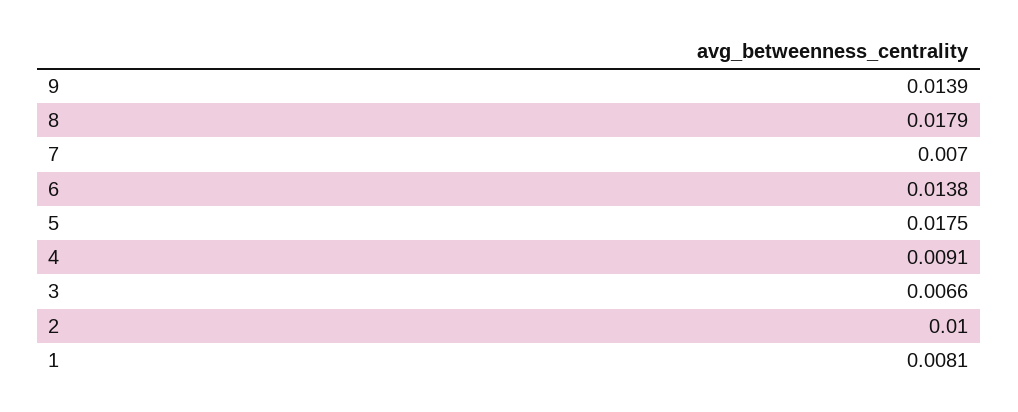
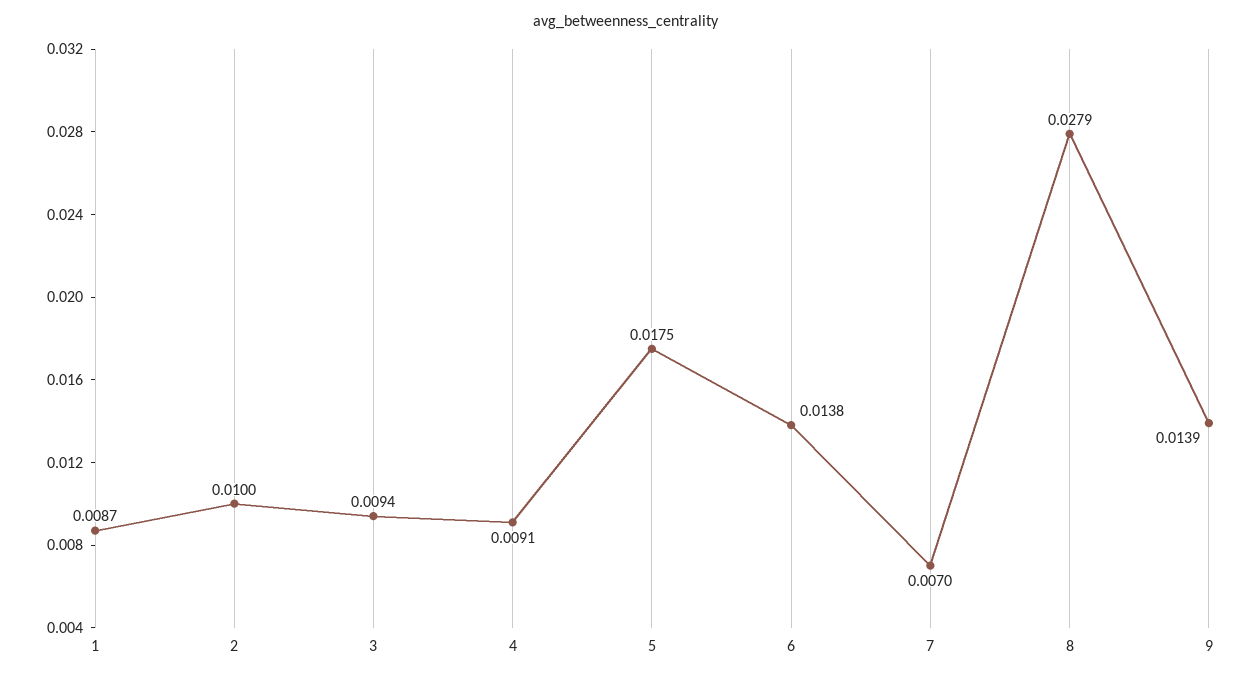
8: 0.0179 -> 0.0279
3: 0.0066 -> 0.0094
1: 0.0081 -> 0.0087

